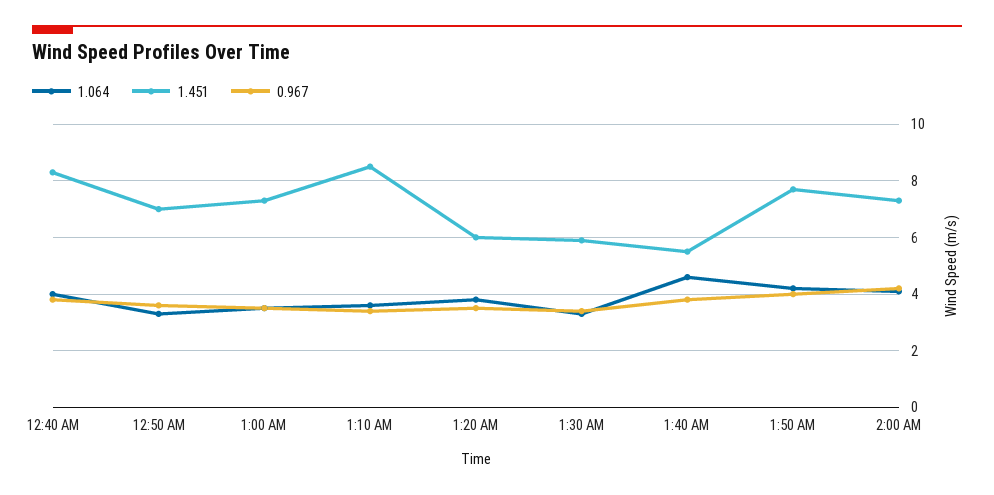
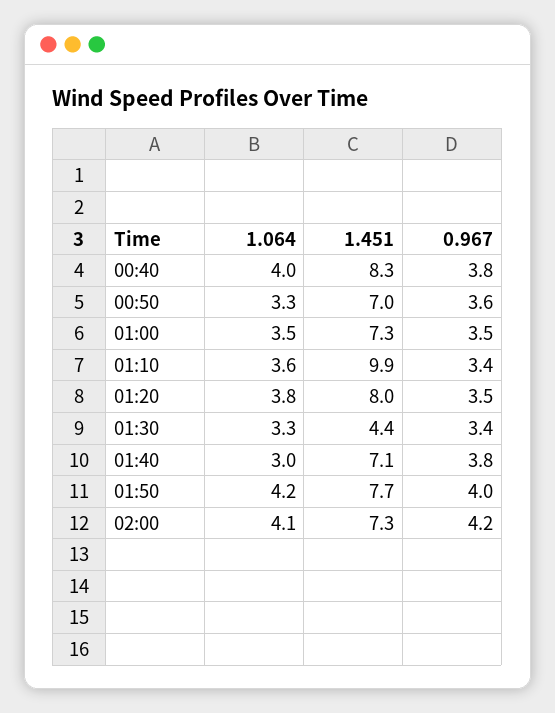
1.451, 1:10 AM: 8.5 -> 9.9
1.451, 1:20 AM: 6 -> 8
1.451, 1:30 AM: 6 -> 4.4
1.064, 1:40 AM: 4.5 -> 3
1.451, 1:40 AM: 5.5 -> 7.1

